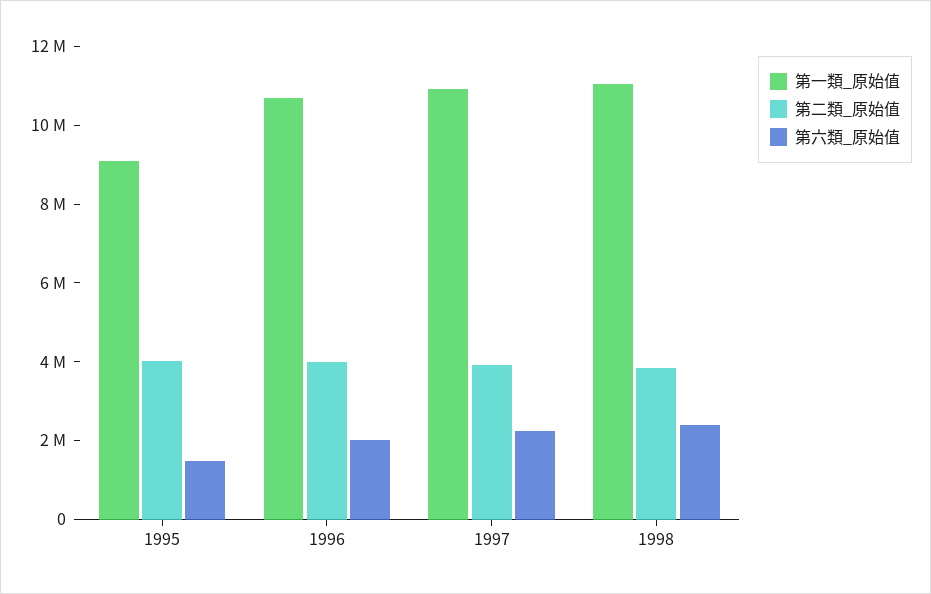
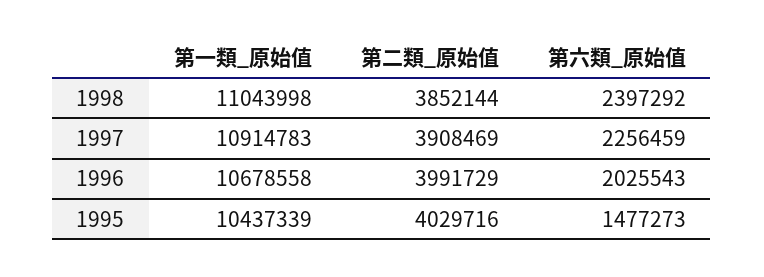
第一類_原始值, 1995: 9000000 -> 10437339

